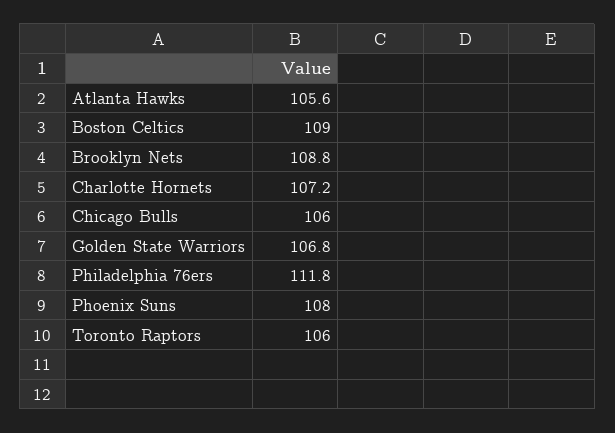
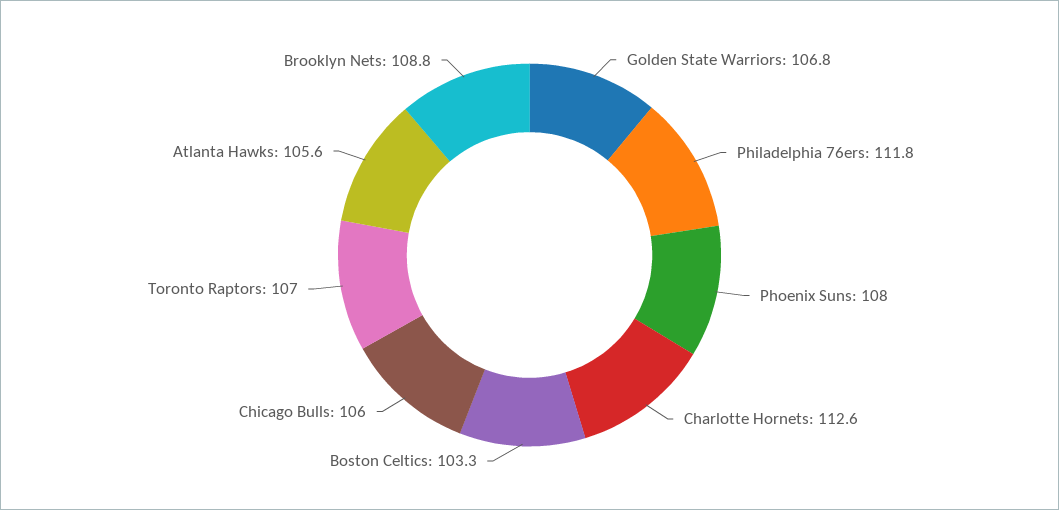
Boston Celtics: 109 -> 103.3
Charlotte Hornets: 107.2 -> 112.6
Toronto Raptors: 106 -> 107

